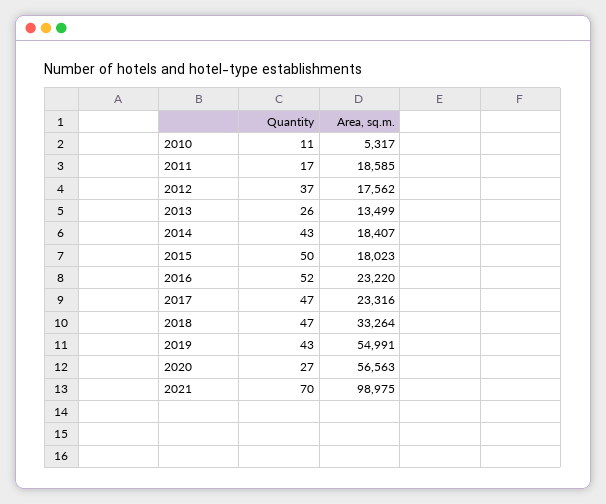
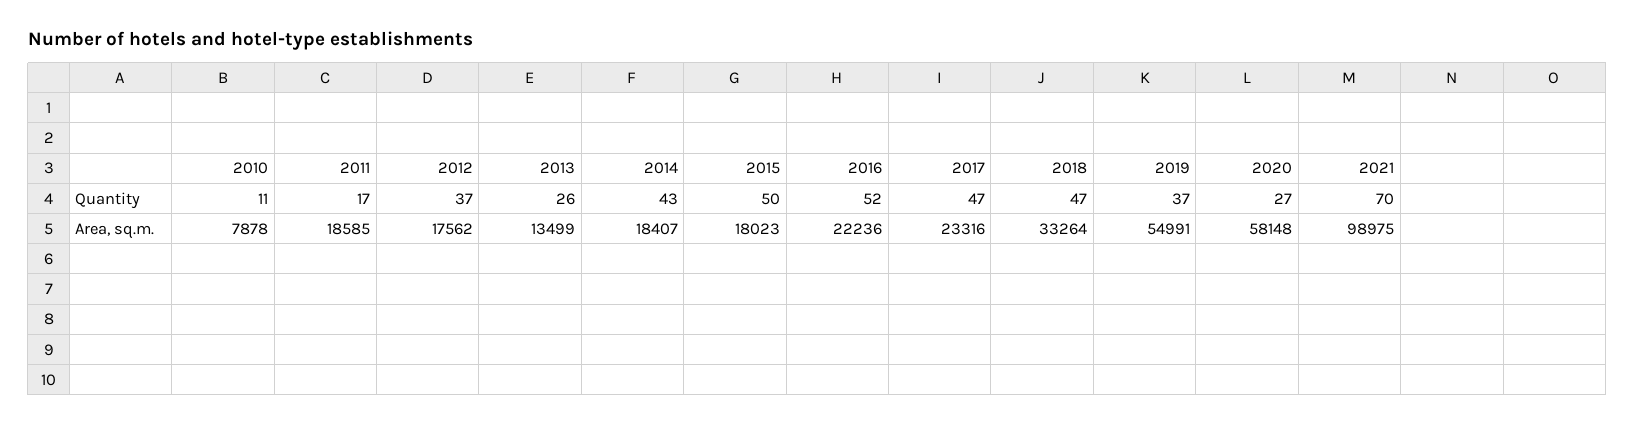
Area, sq.m., 2010: 5317 -> 7878
Area, sq.m., 2016: 23220 -> 22236
Quantity, 2019: 43 -> 37
Area, sq.m., 2020: 56563 -> 58148

